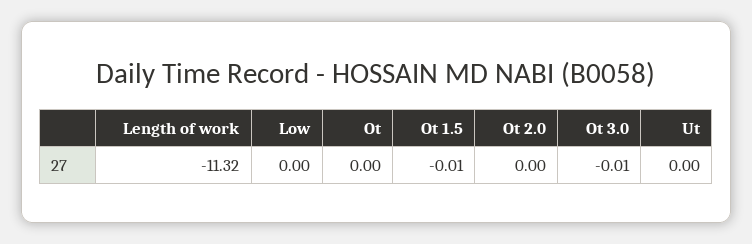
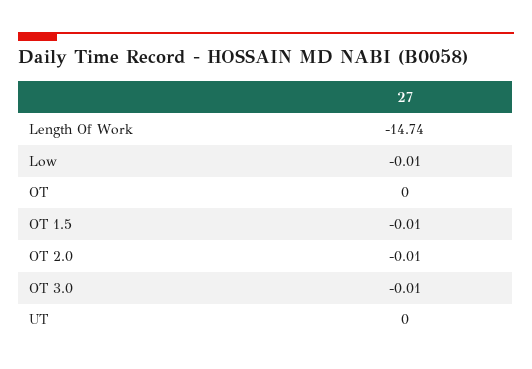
Length of work: -11.32 -> -14.74
Low: 0 -> -0.01
Ot 2.0: 0 -> -0.01

